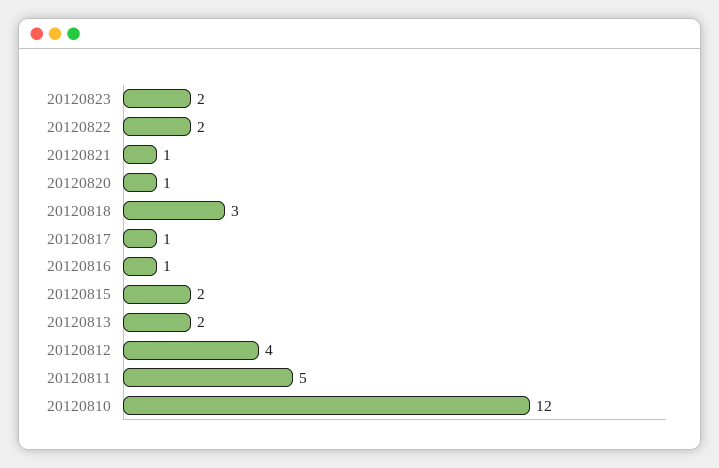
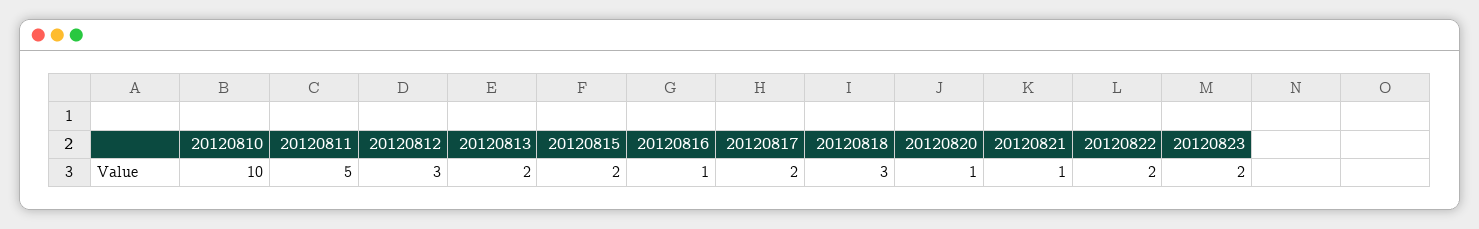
20120817: 1 -> 2
20120812: 4 -> 3
20120810: 12 -> 10

